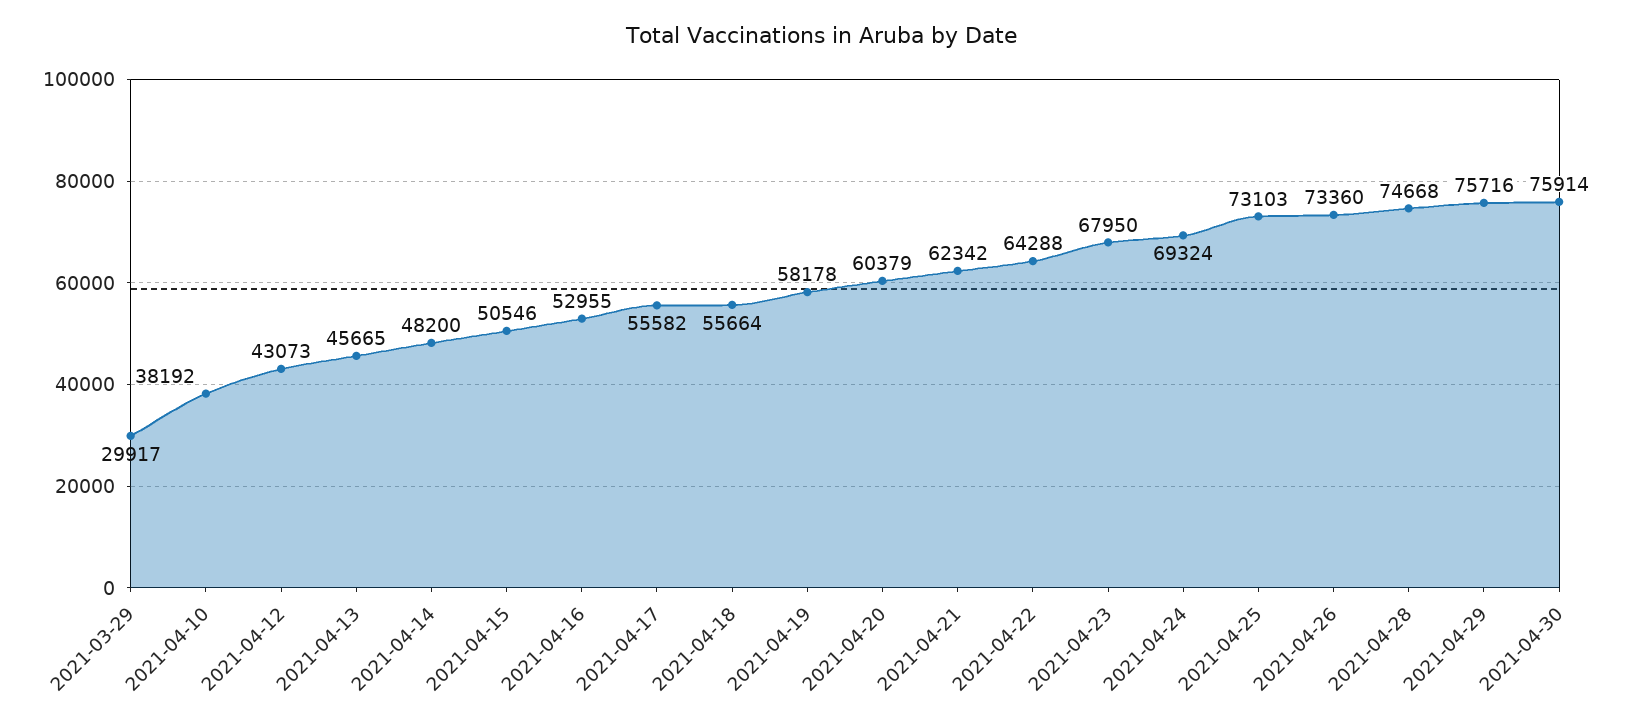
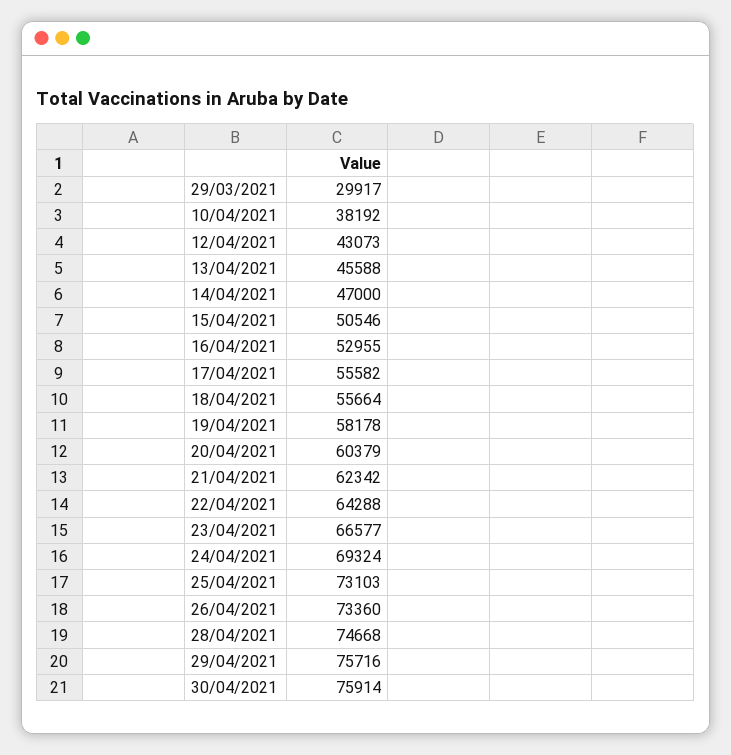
2021-04-13: 45665 -> 45588
2021-04-14: 48200 -> 47000
2021-04-23: 67950 -> 66577

